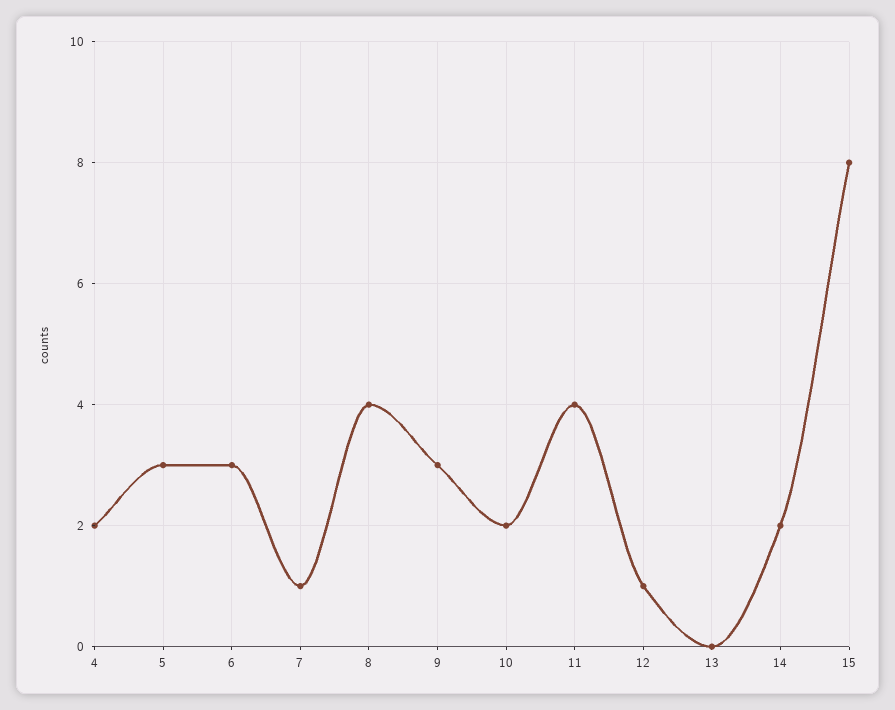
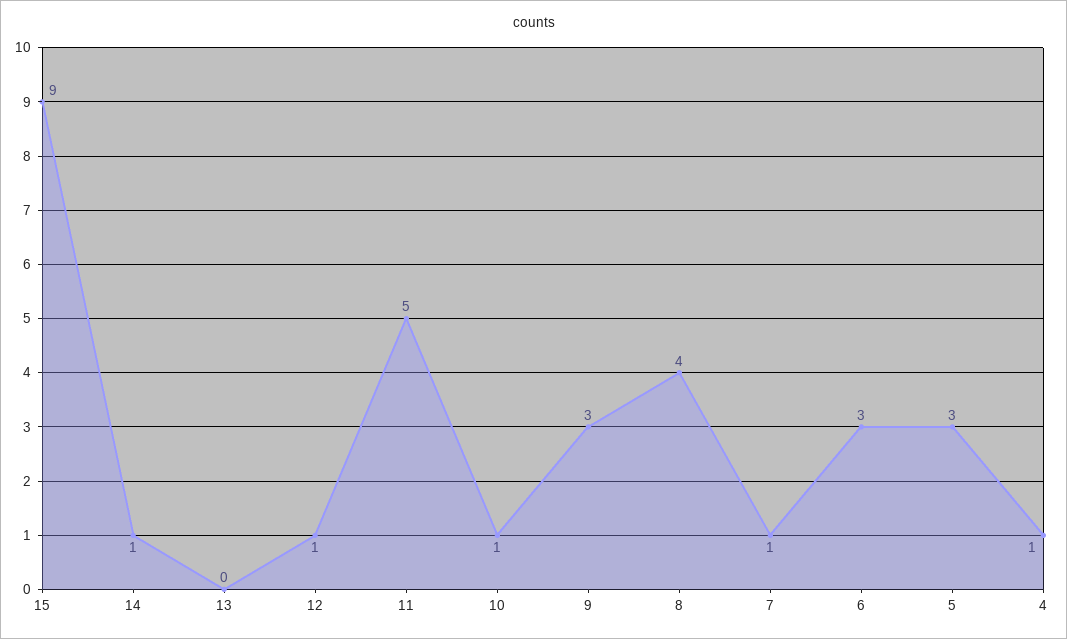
4: 2 -> 1
10: 2 -> 1
11: 4 -> 5
14: 2 -> 1
15: 8 -> 9

